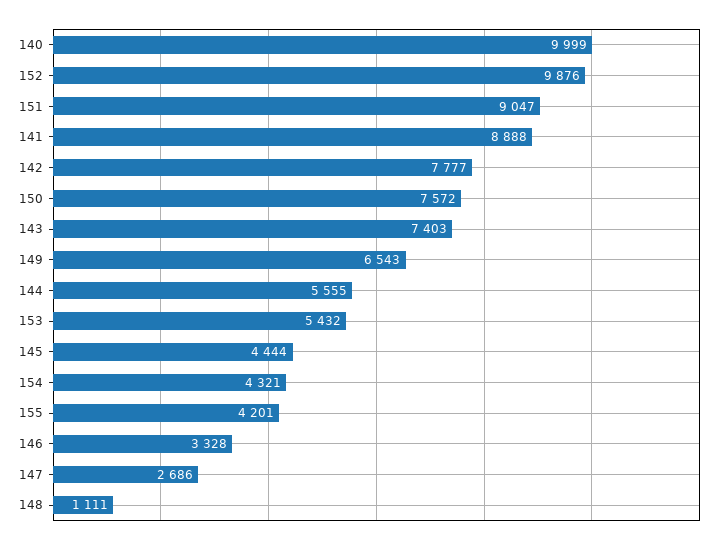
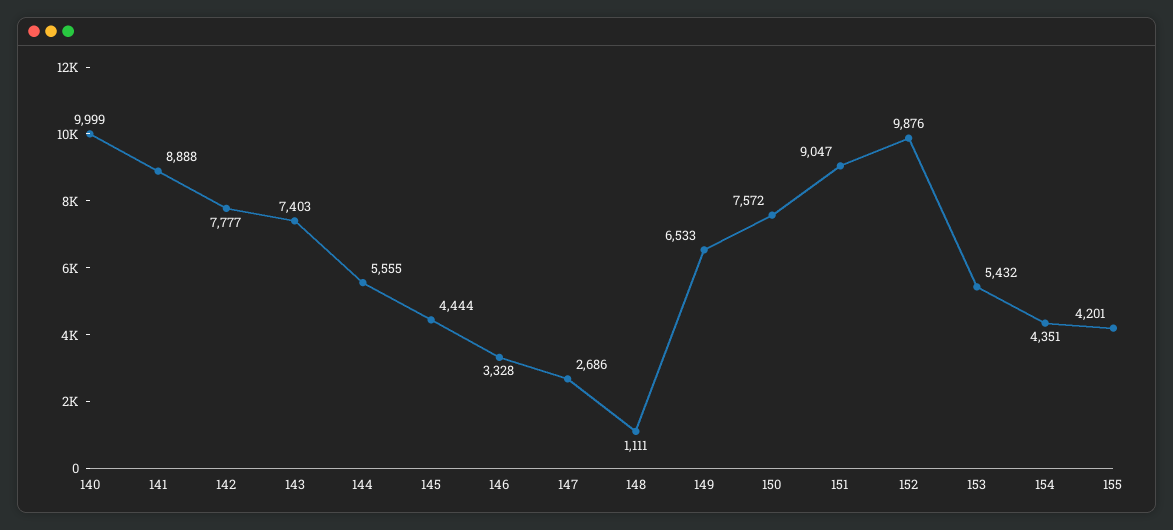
149: 6543 -> 6533
154: 4321 -> 4351

